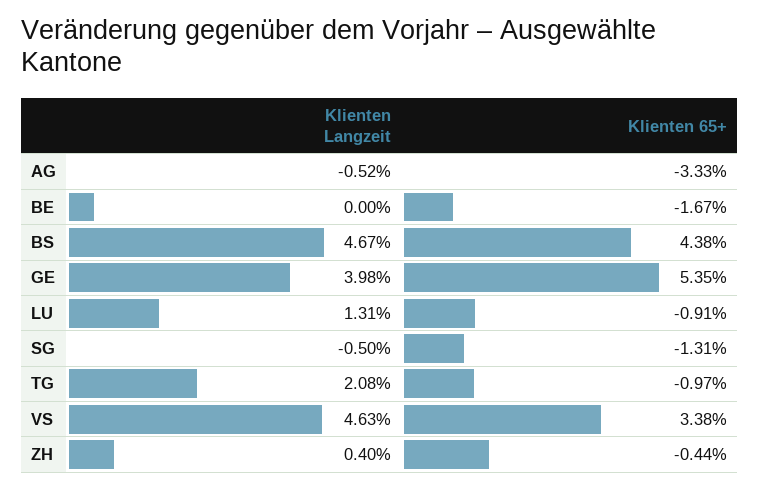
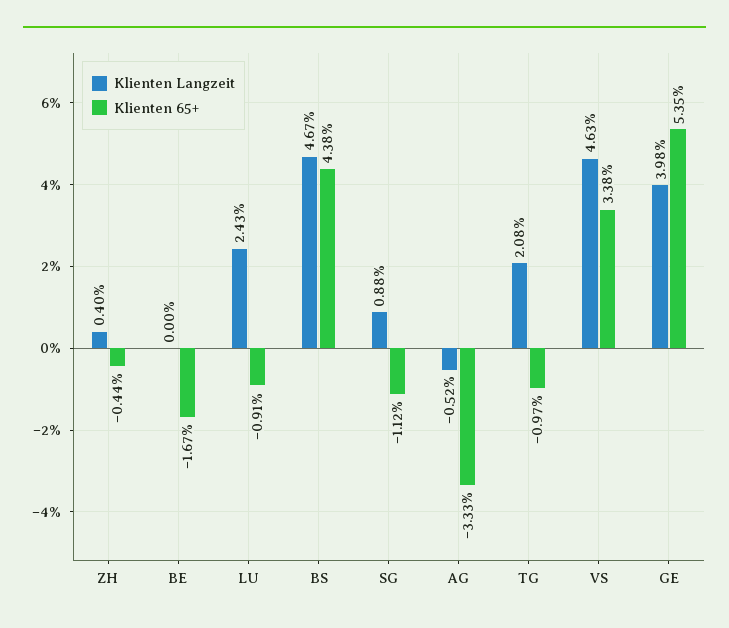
Klienten Langzeit, LU: 1.31 -> 2.43
Klienten Langzeit, SG: -0.5 -> 0.88
Klienten 65+, SG: -1.31 -> -1.12

